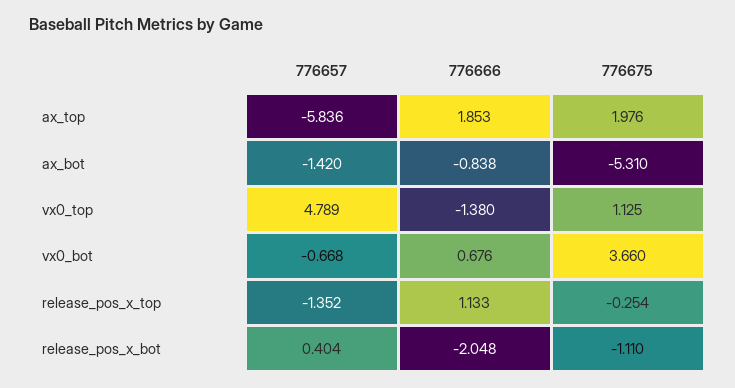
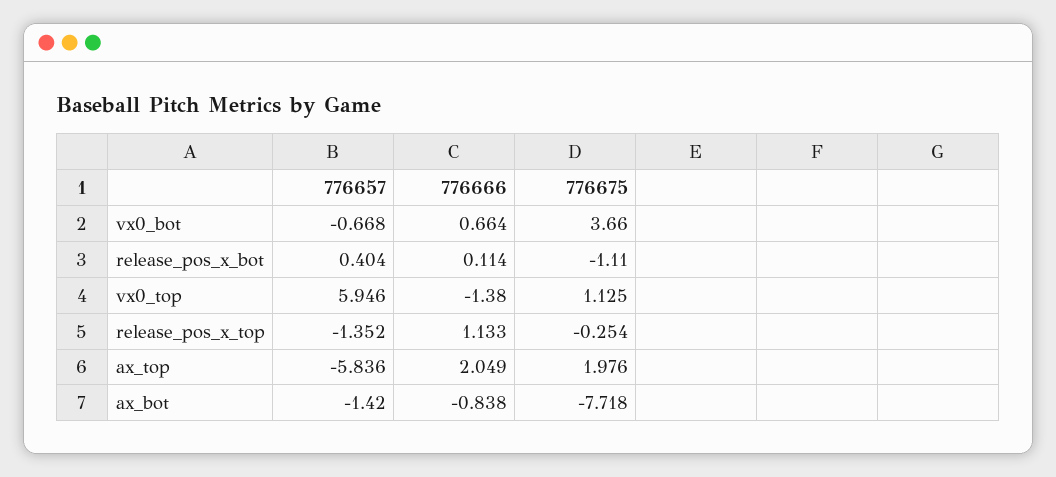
776666, ax_top: 1.853 -> 2.049
776675, ax_bot: -5.31 -> -7.718
776657, vx0_top: 4.789 -> 5.946
776666, vx0_bot: 0.676 -> 0.664
776666, release_pos_x_bot: -2.048 -> 0.114

